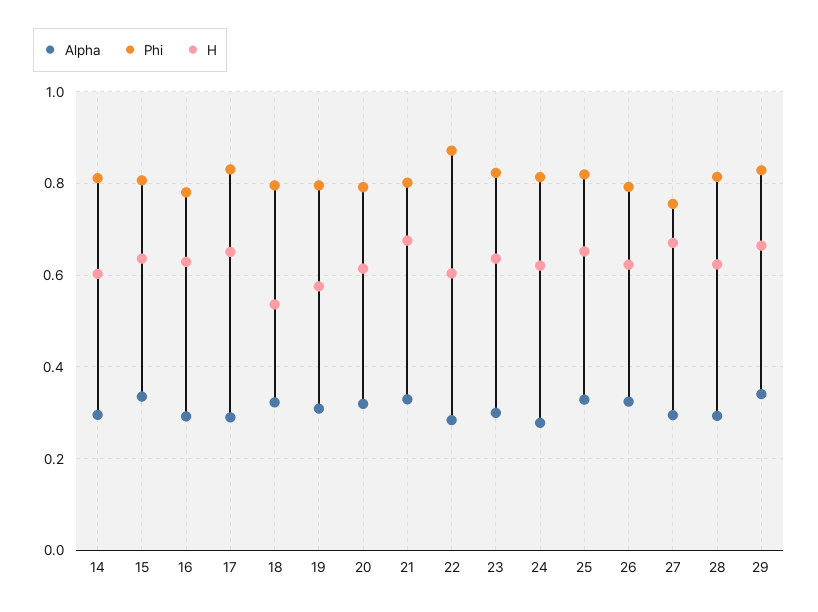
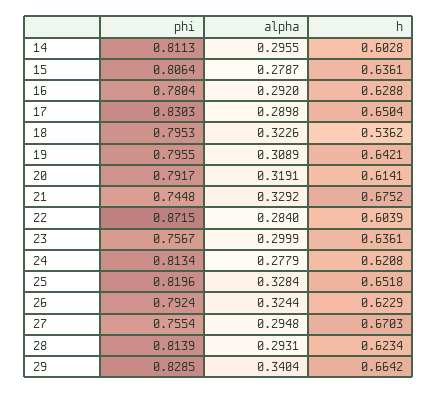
Alpha, 15: 0.34 -> 0.2787
H, 19: 0.58 -> 0.6421
Phi, 21: 0.8 -> 0.7448
Phi, 23: 0.82 -> 0.7567

